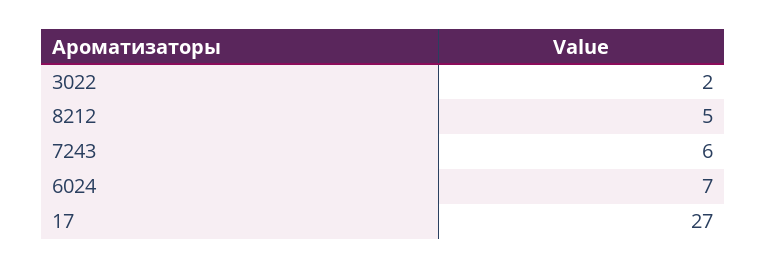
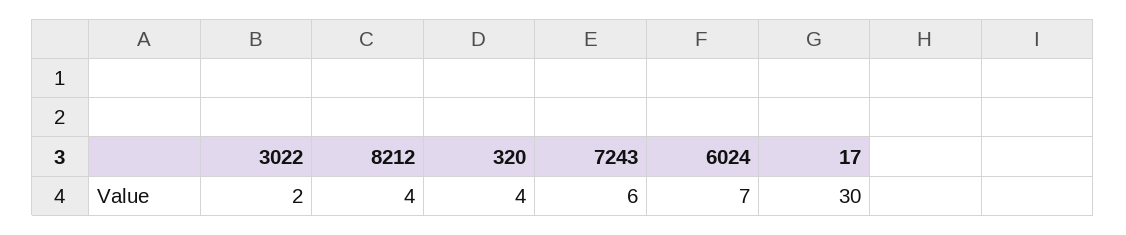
8212: 5 -> 4
17: 27 -> 30
320: none -> 4

